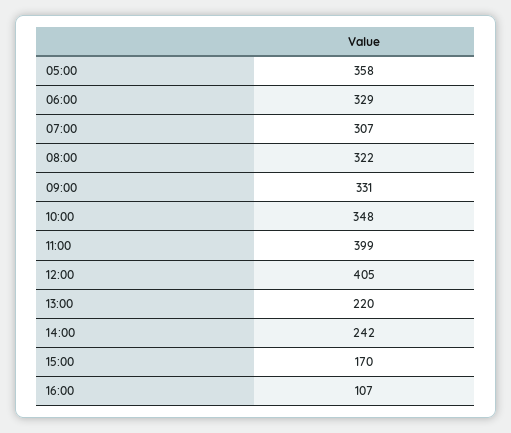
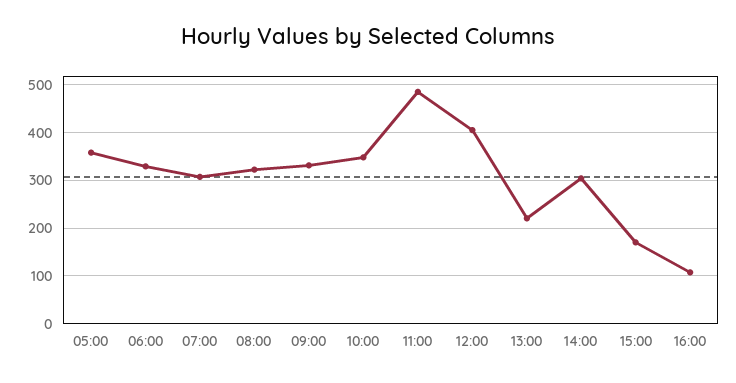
11:00: 399 -> 480
14:00: 242 -> 300

